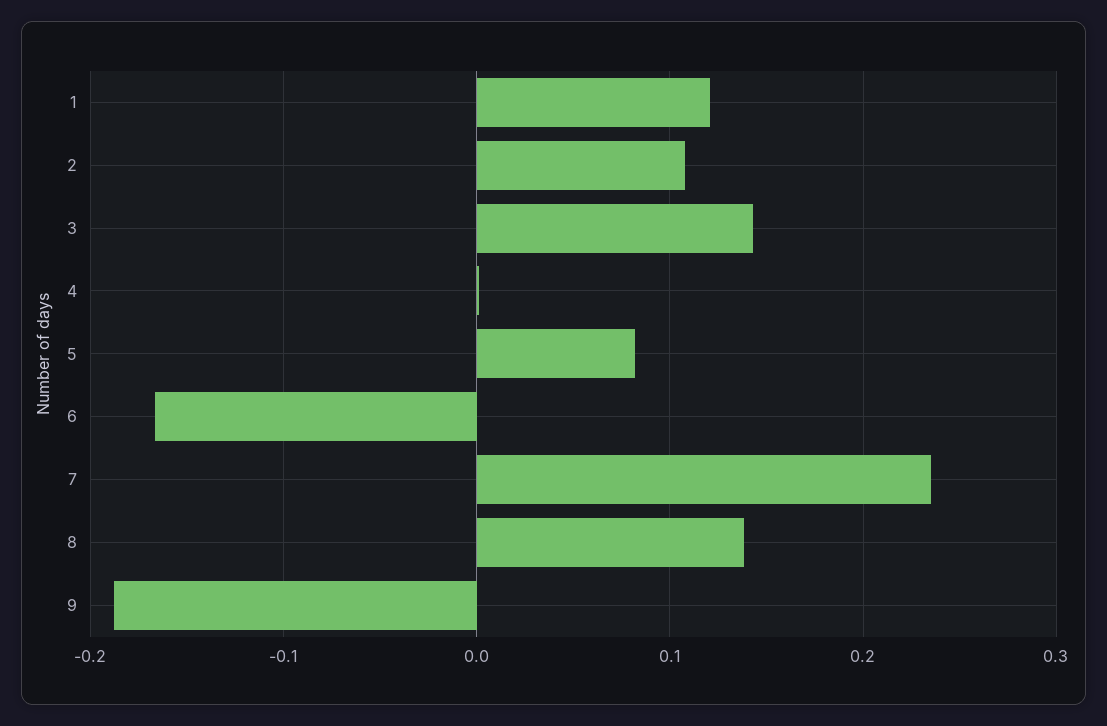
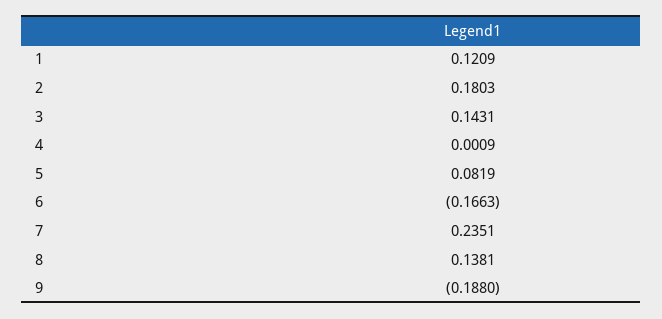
2: 0.11 -> 0.1803

